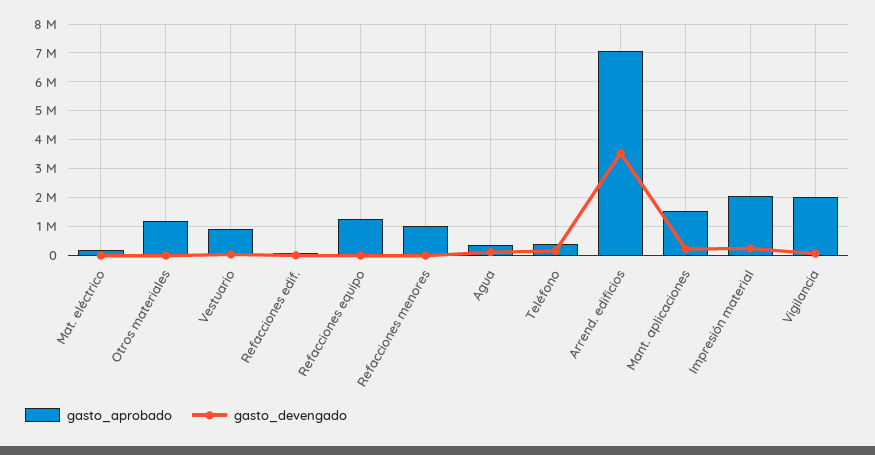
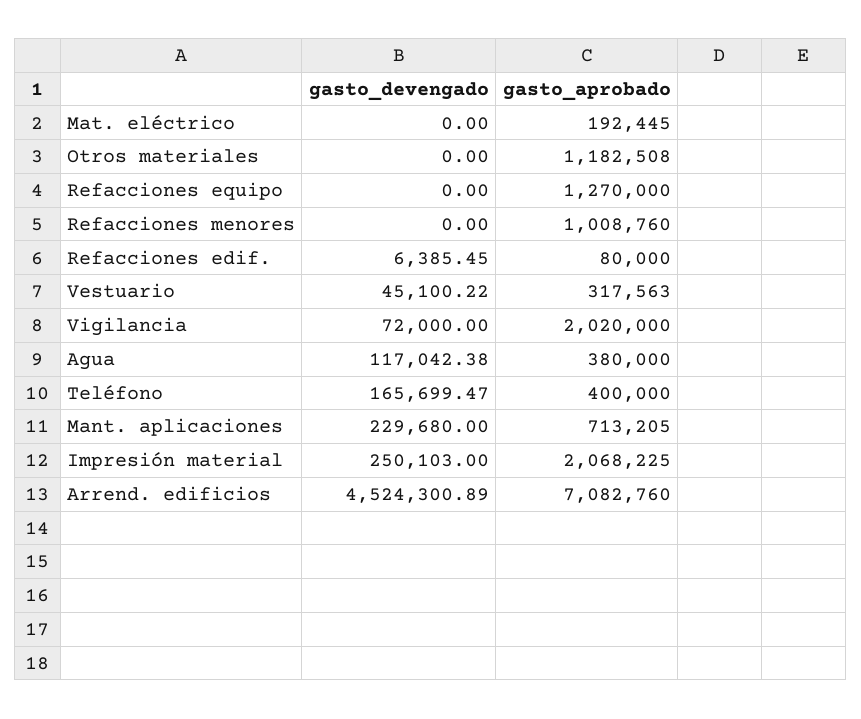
gasto_aprobado, Vestuario: 1000000 -> 317563
gasto_devengado, Arrend. edificios: 3500000 -> 4524300.89
gasto_aprobado, Mant. aplicaciones: 1500000 -> 713205

